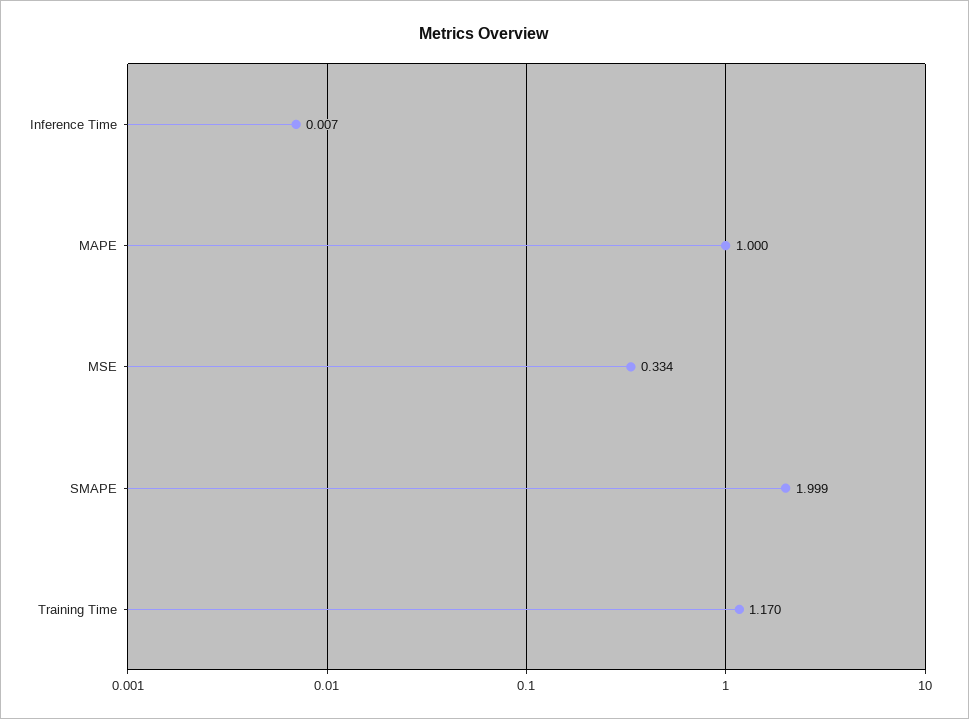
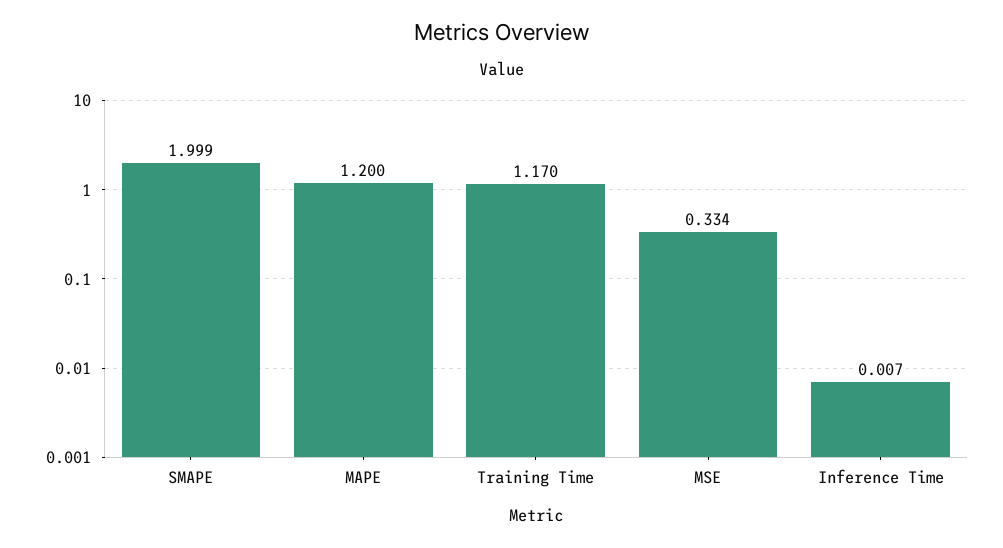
MAPE: 1 -> 1.2

